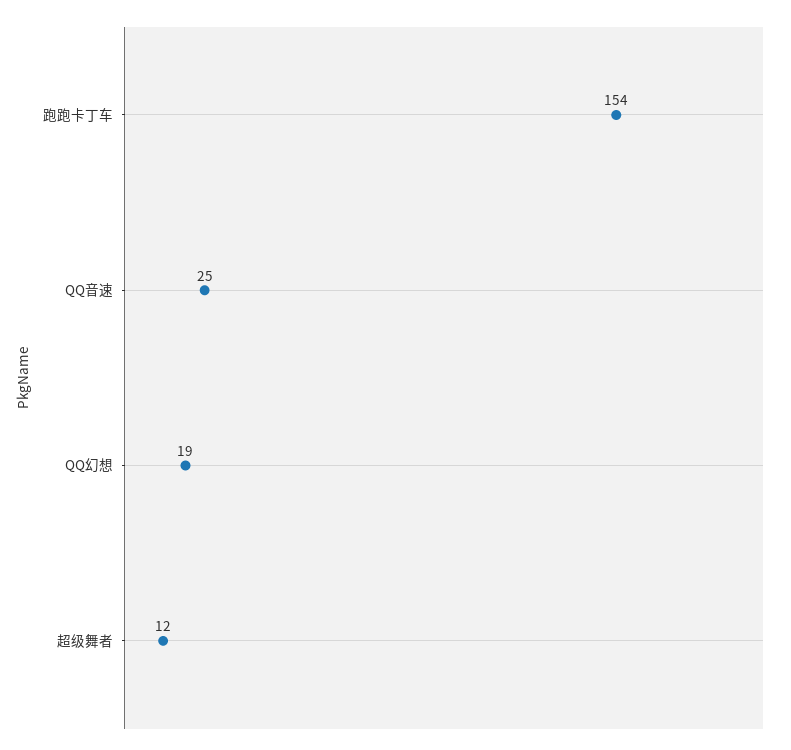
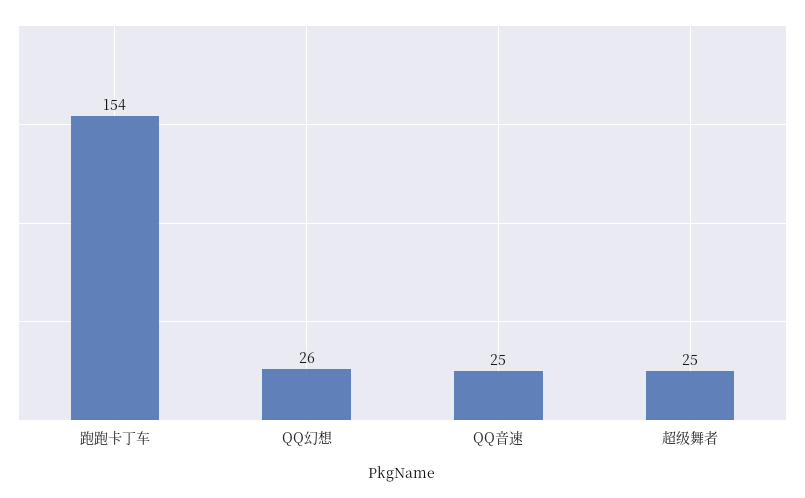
QQ幻想: 19 -> 26
超级舞者: 12 -> 25

